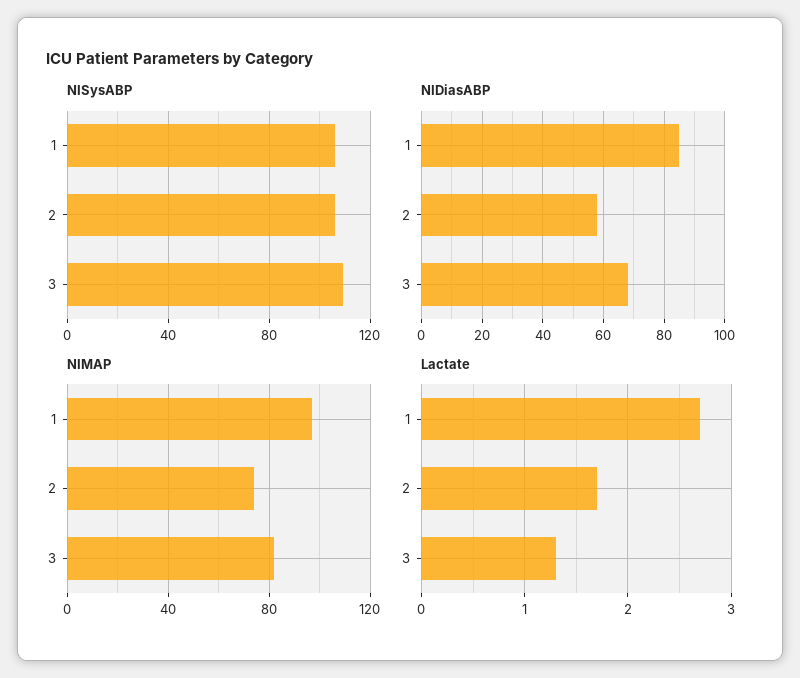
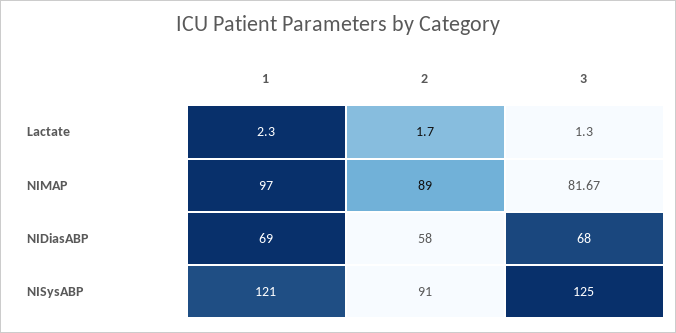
NISysABP, 1: 105 -> 121
NISysABP, 2: 105 -> 91
NISysABP, 3: 110 -> 125
NIDiasABP, 1: 85 -> 69
NIMAP, 2: 75 -> 89
Lactate, 1: 2.7 -> 2.3

